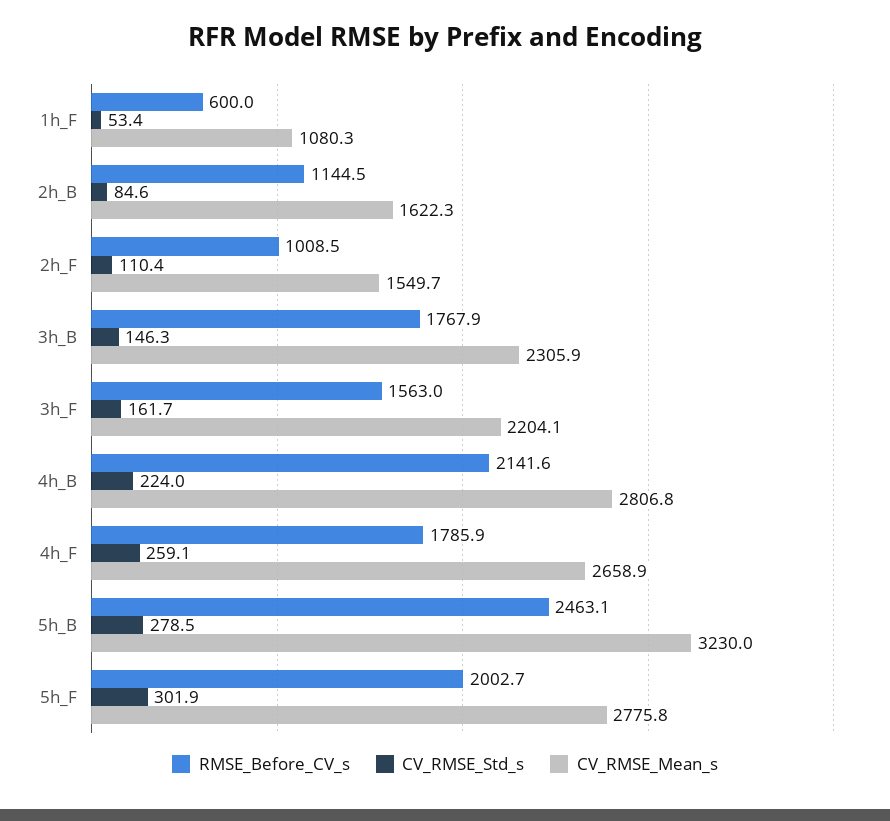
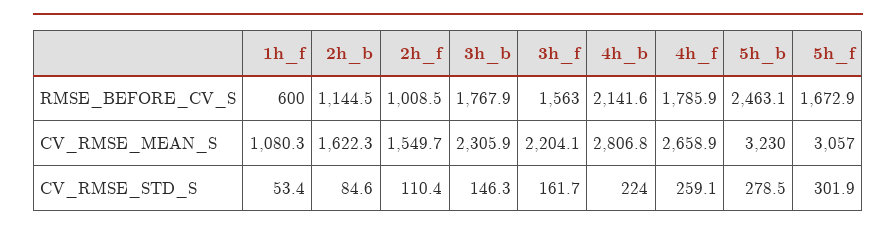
RMSE_Before_CV_s, 5h_F: 2002.7 -> 1672.9
CV_RMSE_Mean_s, 5h_F: 2775.8 -> 3057

